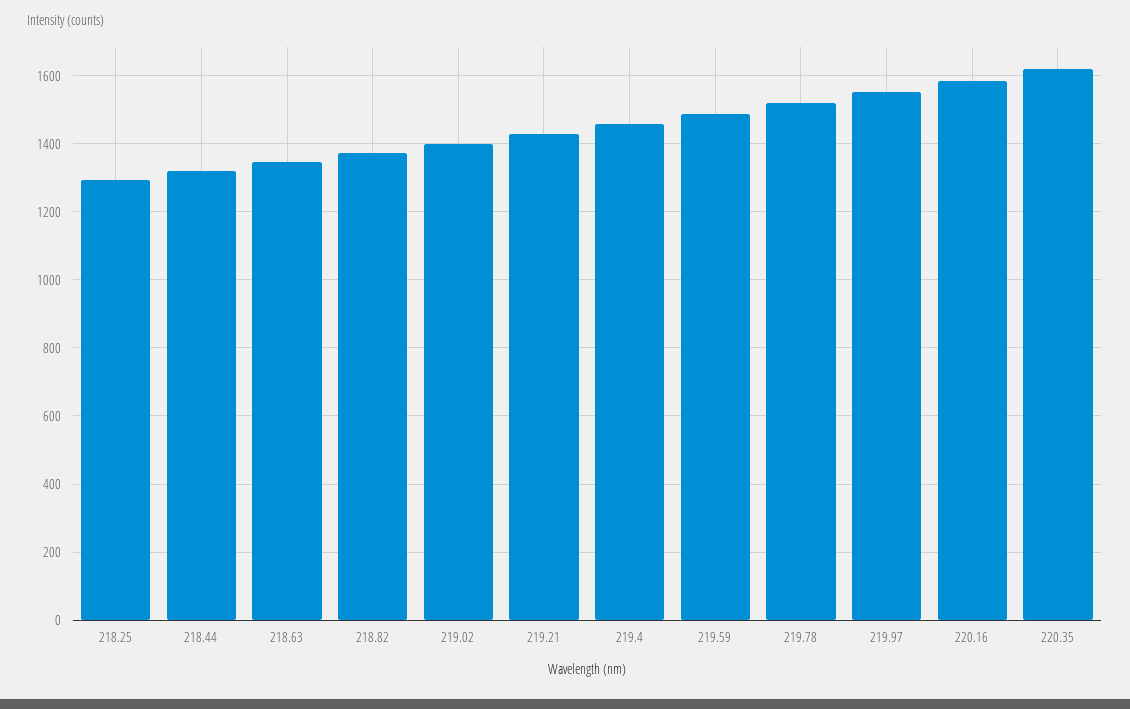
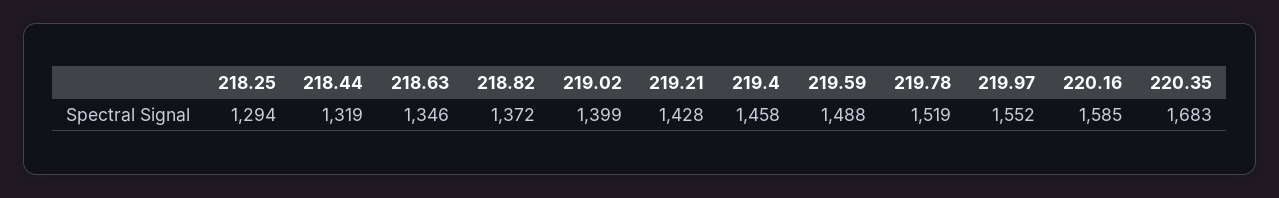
220.35: 1620 -> 1683

